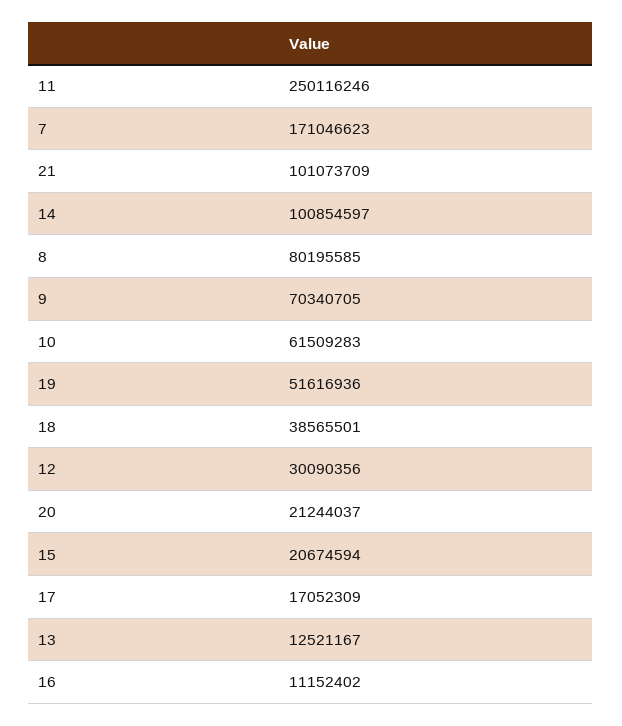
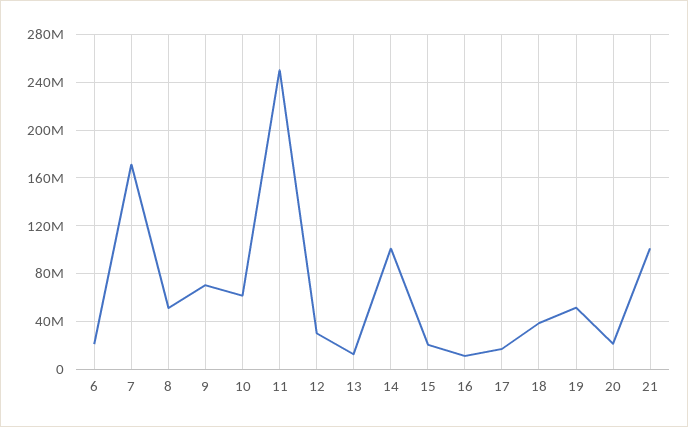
8: 80195585 -> 50000000
6: none -> 20000000

